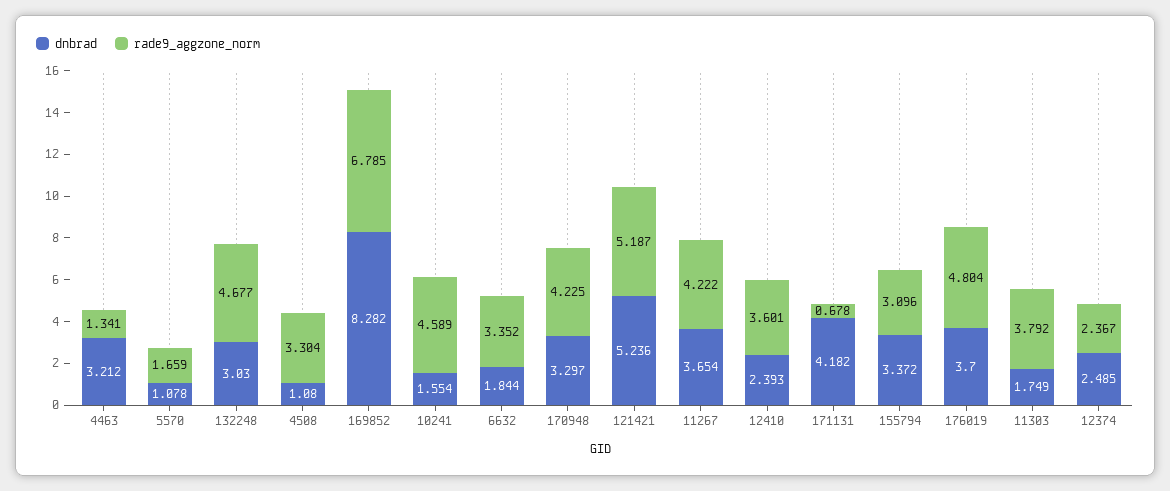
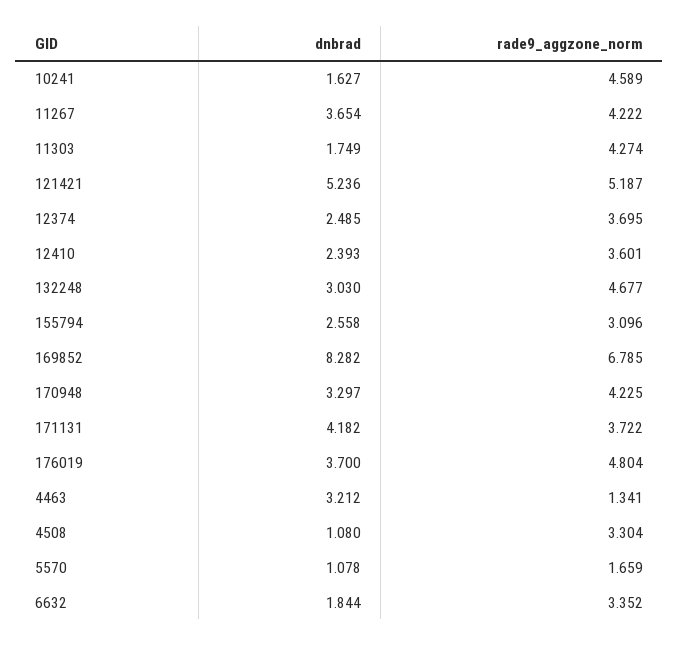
dnbrad, 10241: 1.554 -> 1.627
rade9_aggzone_norm, 171131: 0.678 -> 3.722
dnbrad, 155794: 3.372 -> 2.558
rade9_aggzone_norm, 11303: 3.792 -> 4.274
rade9_aggzone_norm, 12374: 2.367 -> 3.695

